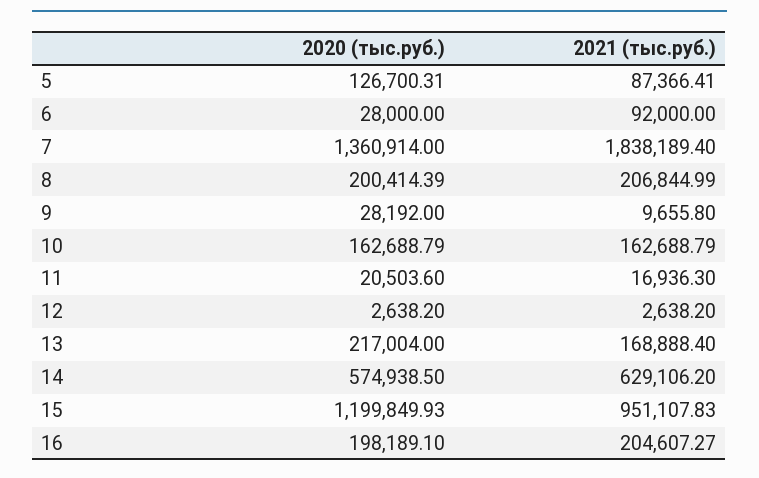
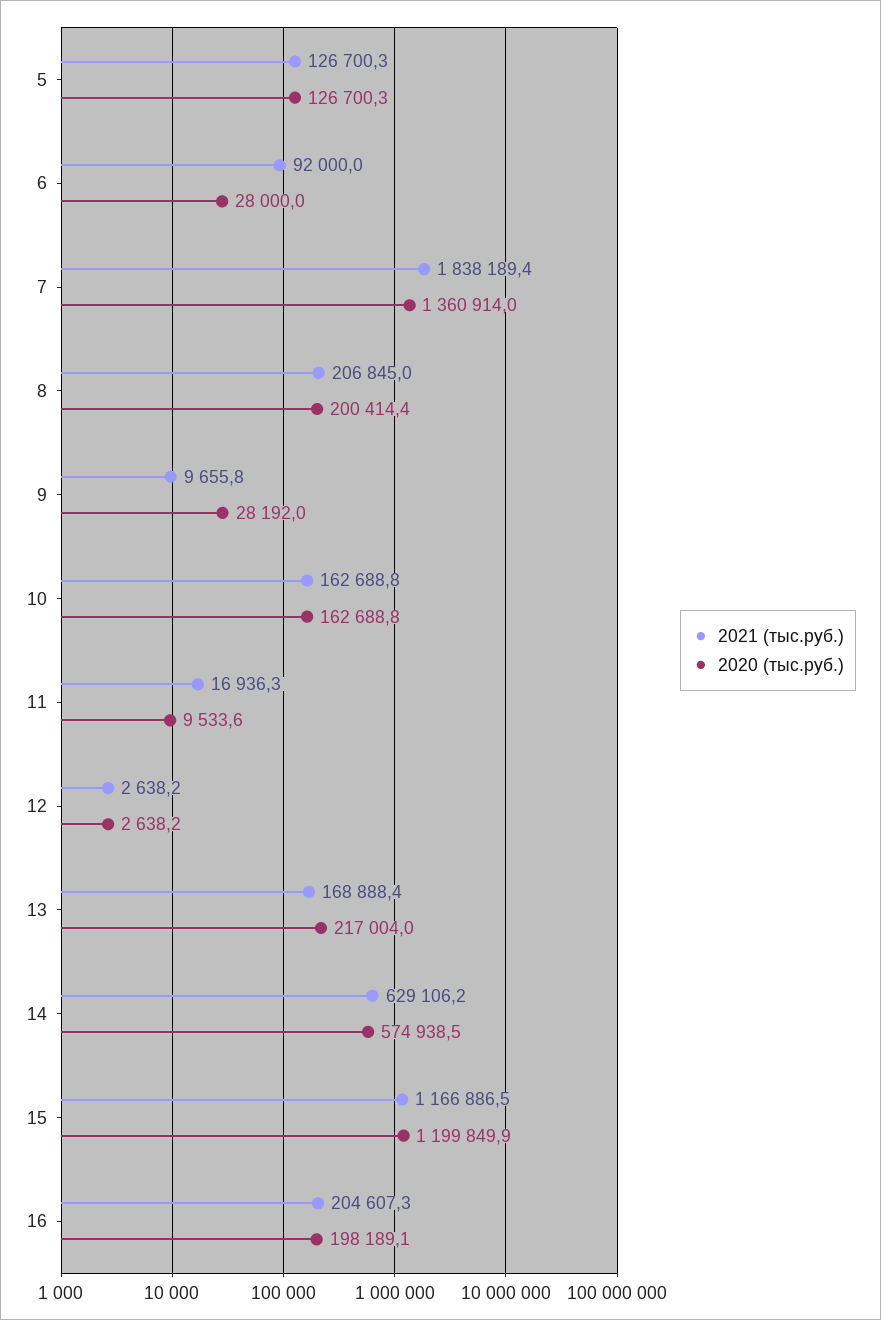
2021 (тыс.руб.), 5: 87366.41 -> 126700.3
2020 (тыс.руб.), 11: 20503.6 -> 9533.6
2021 (тыс.руб.), 15: 951107.83 -> 1166886.5

